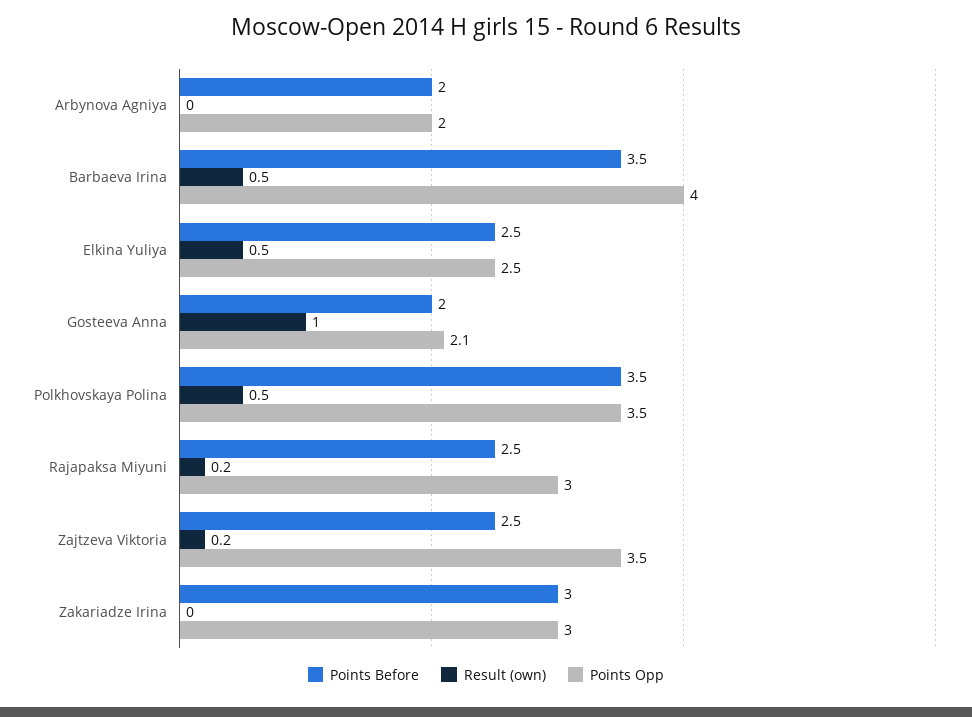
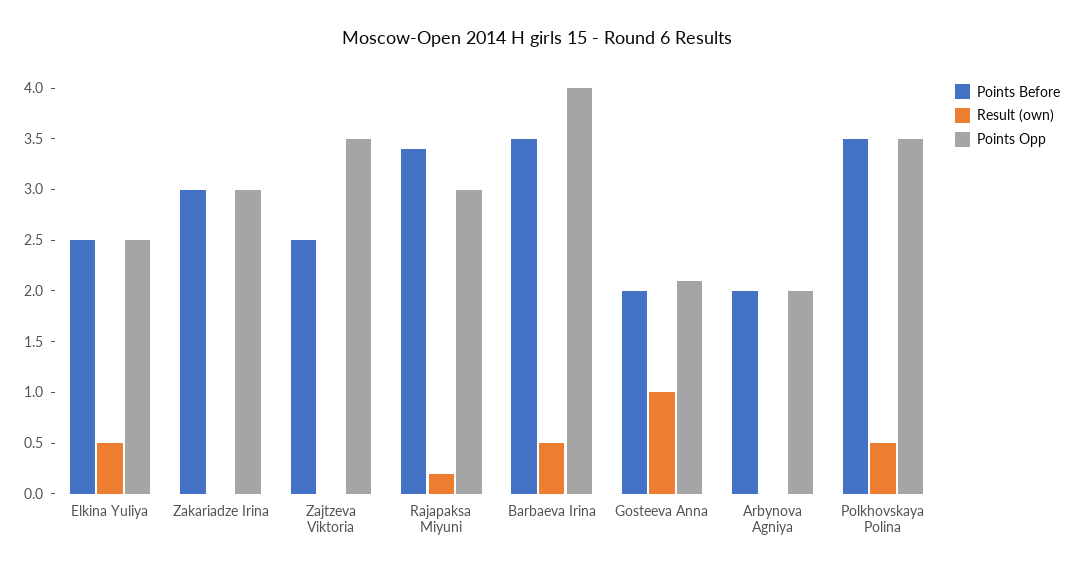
Points Before, Rajapaksa Miyuni: 2.5 -> 3.4
Result (own), Zajtzeva Viktoria: 0.2 -> 0

